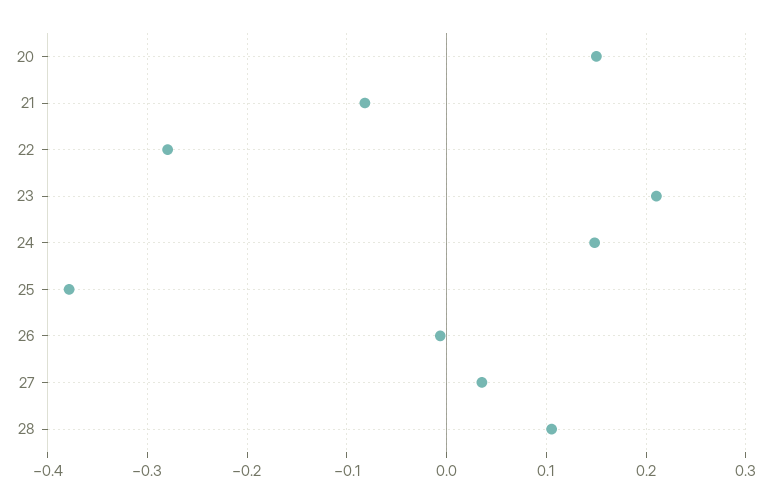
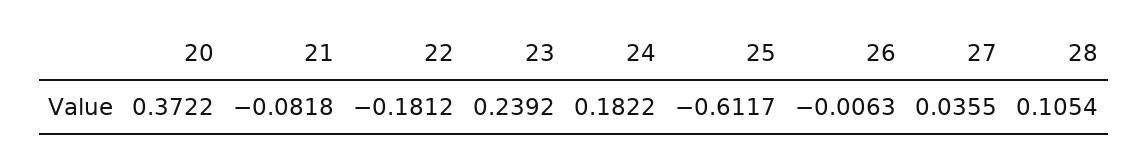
20: 0.15 -> 0.3722
22: -0.28 -> -0.1812
23: 0.21 -> 0.2392
24: 0.15 -> 0.1822
25: -0.38 -> -0.6117

